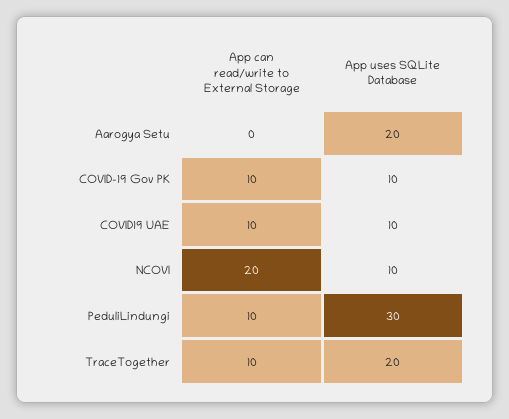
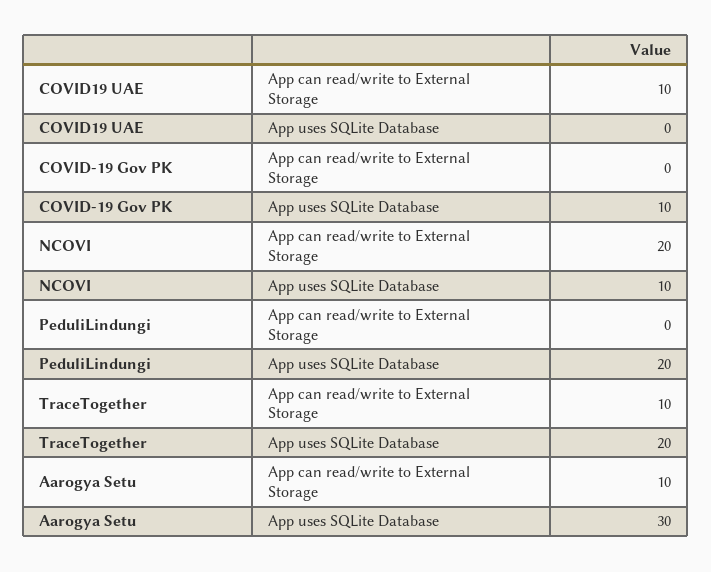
App can read/write to External Storage, Aarogya Setu: 0 -> 10
App uses SQLite Database, Aarogya Setu: 20 -> 30
App can read/write to External Storage, COVID-19 Gov PK: 10 -> 0
App uses SQLite Database, COVID19 UAE: 10 -> 0
App can read/write to External Storage, PeduliLindungi: 10 -> 0
App uses SQLite Database, PeduliLindungi: 30 -> 20

